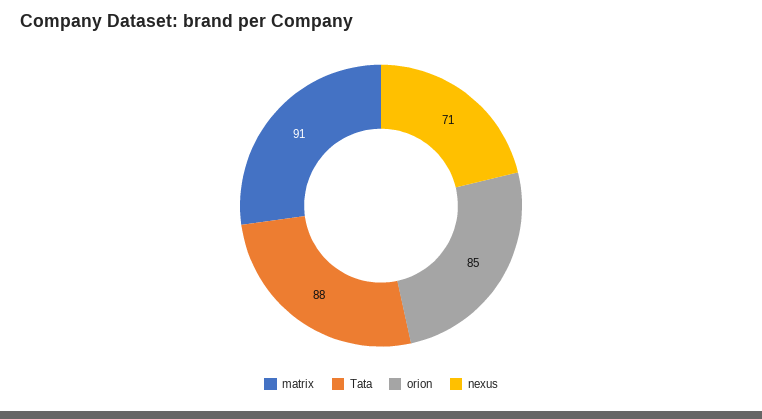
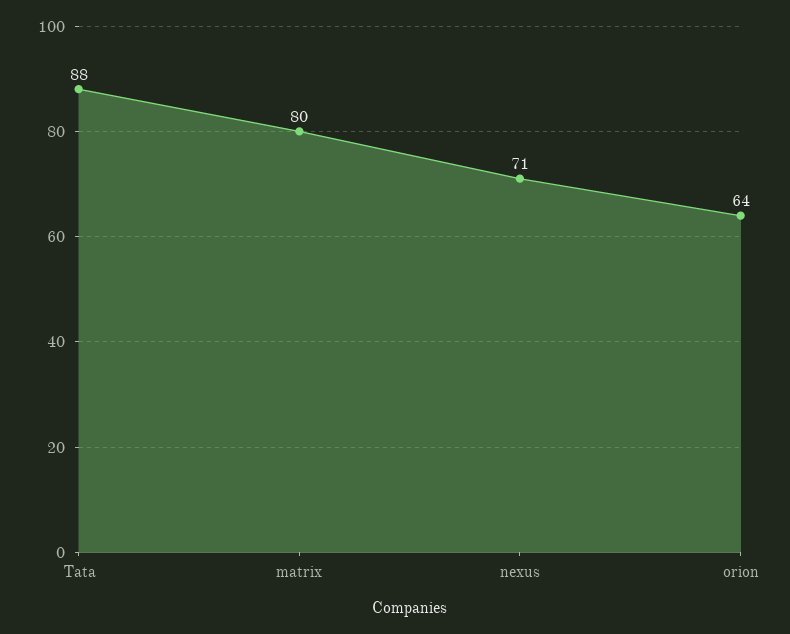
matrix: 91 -> 80
orion: 85 -> 64

